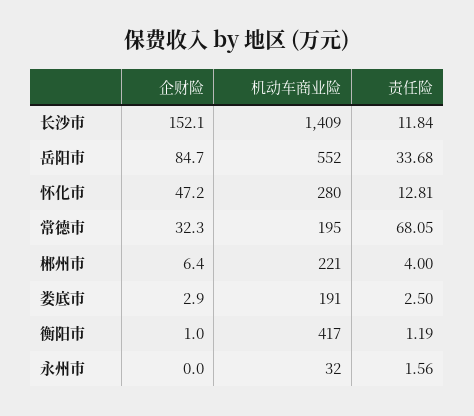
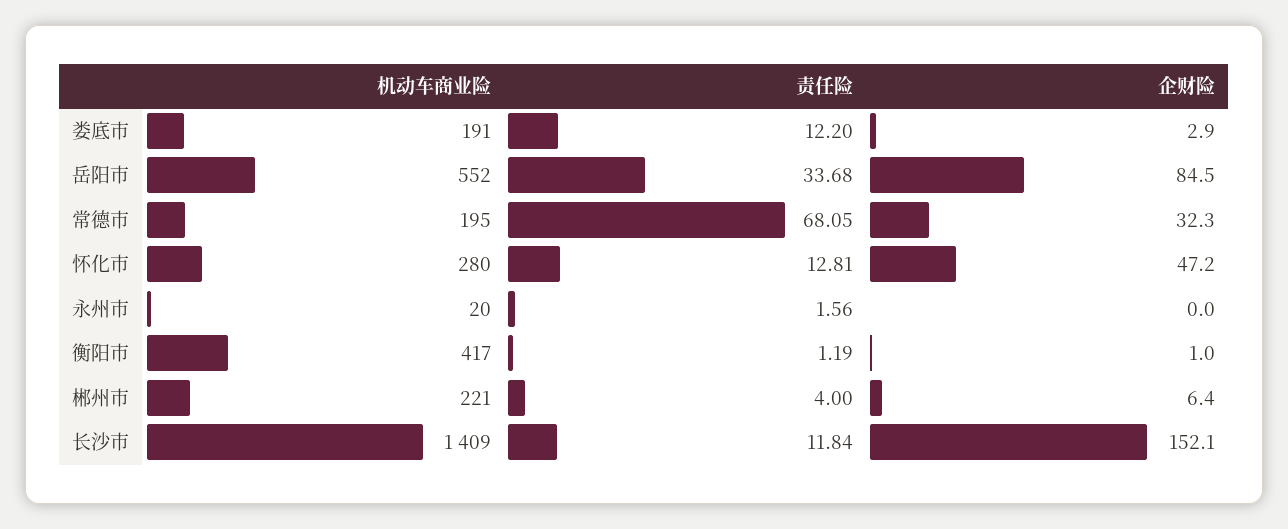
企财险, 岳阳市: 84.7 -> 84.5
责任险, 娄底市: 2.5 -> 12.2
机动车商业险, 永州市: 32 -> 20

